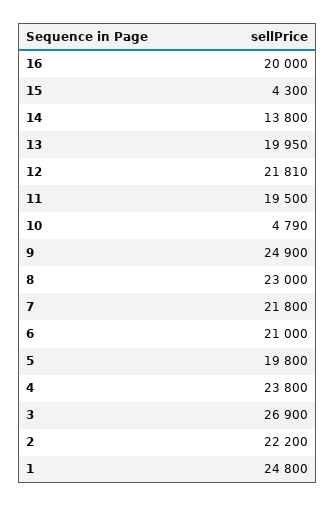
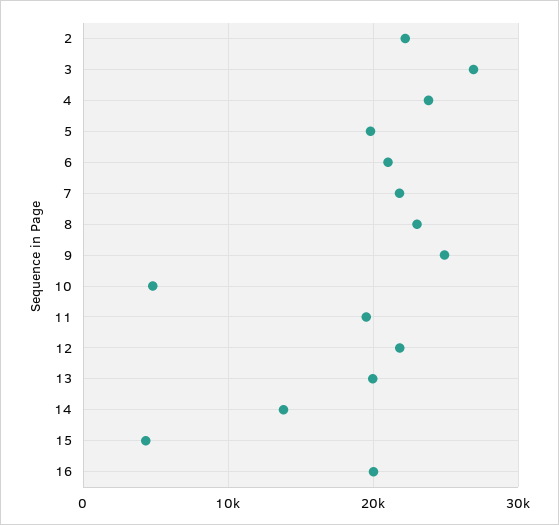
1: 24800 -> none

